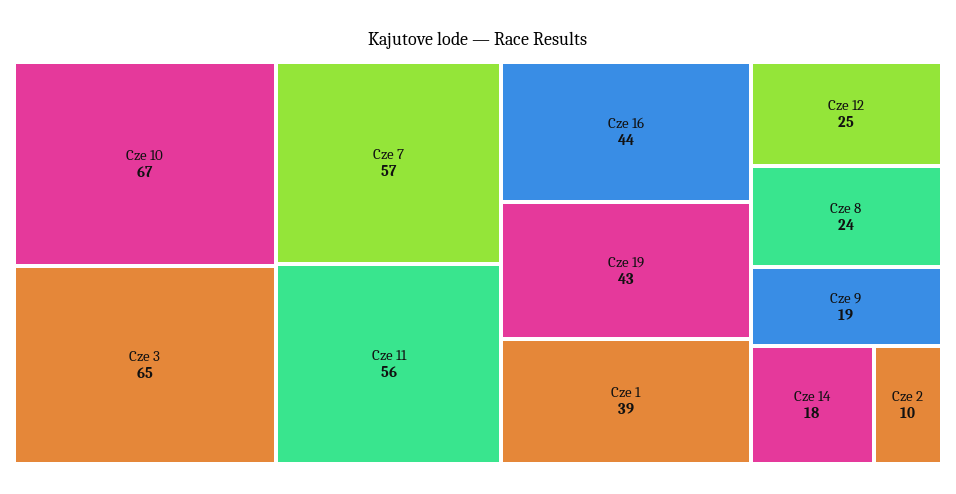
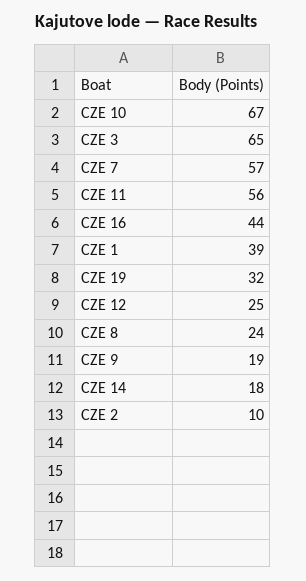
Cze 19: 43 -> 32

